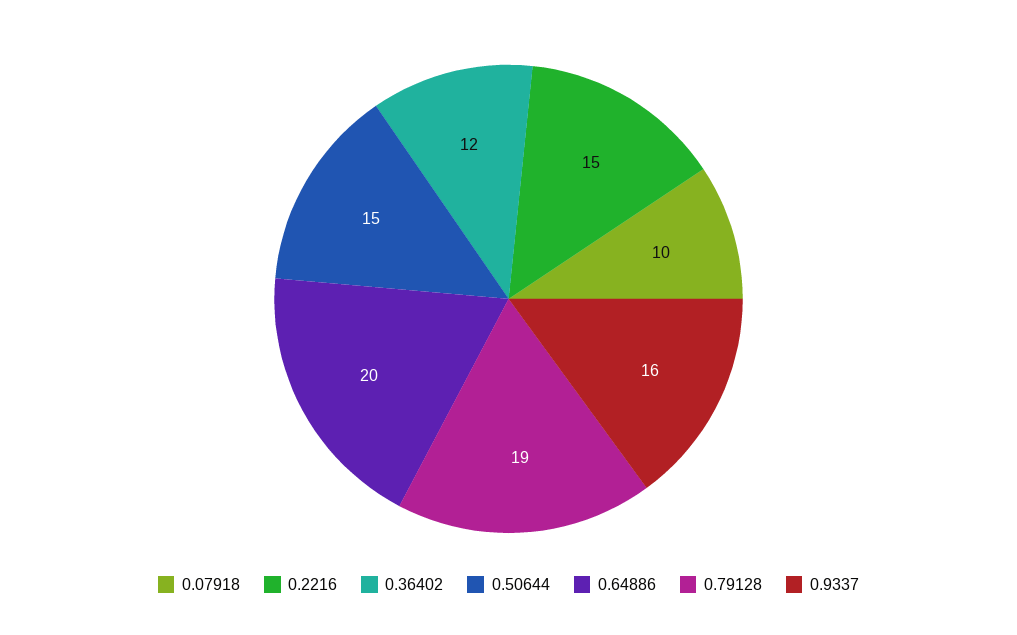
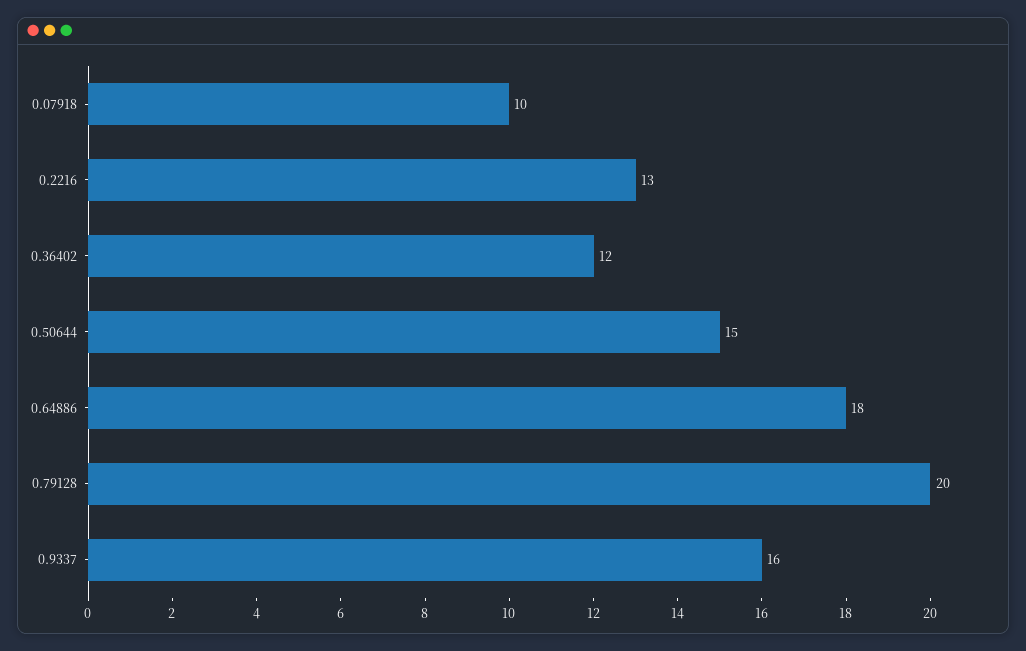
0.2216: 15 -> 13
0.64886: 20 -> 18
0.79128: 19 -> 20

